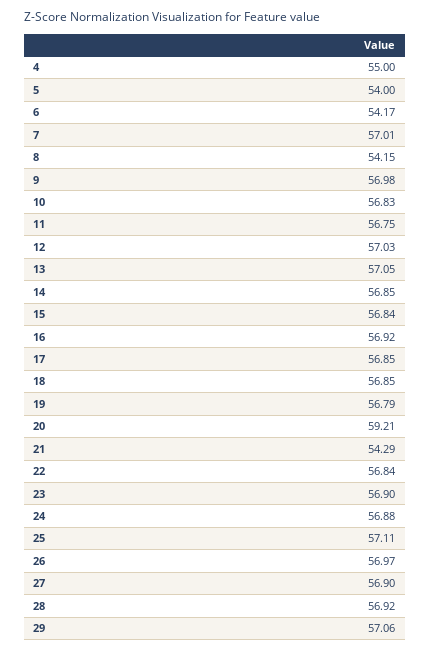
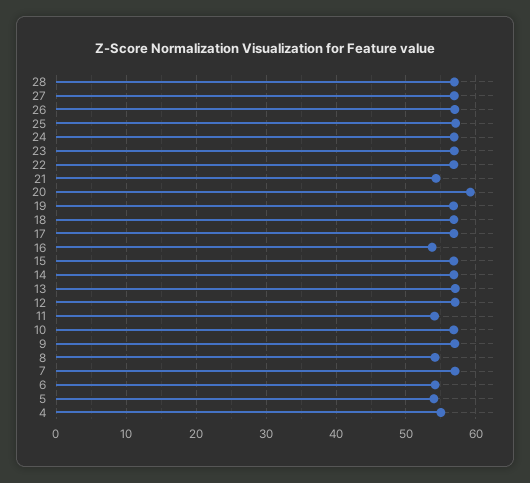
11: 56.75 -> 54
16: 56.92 -> 54
29: 57.06 -> none

